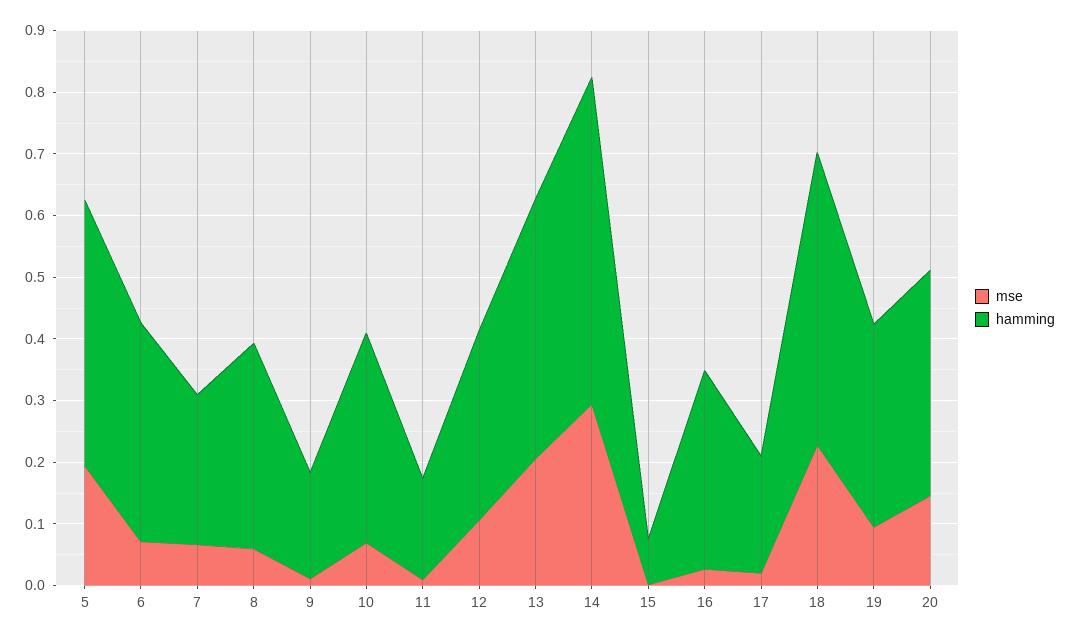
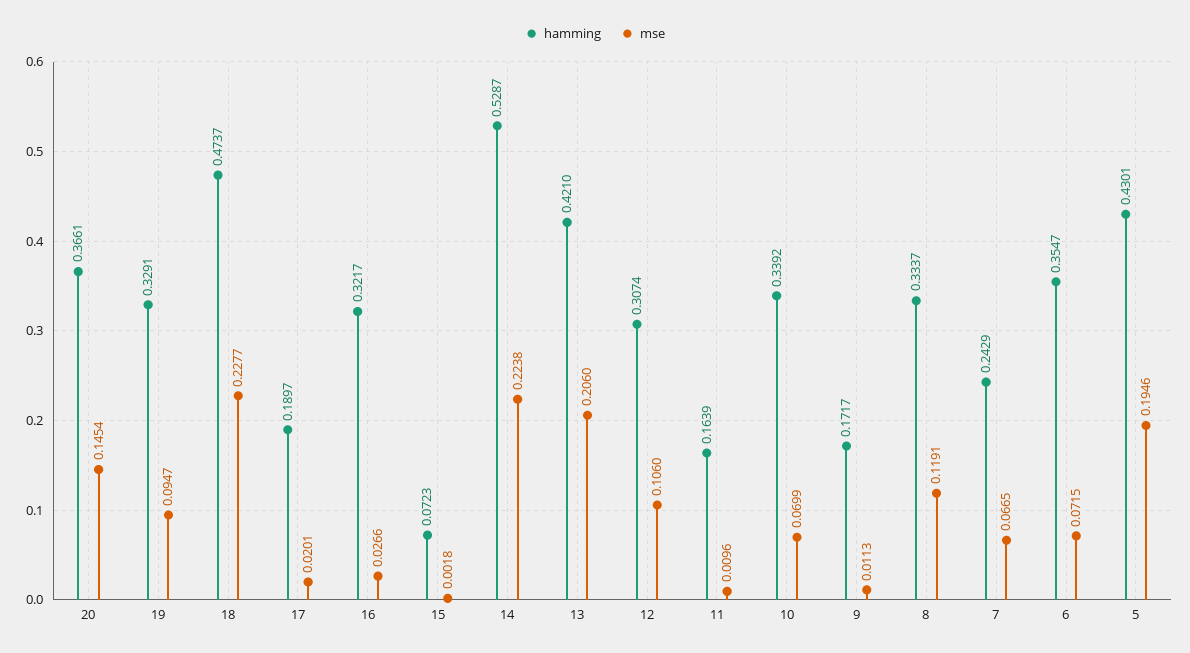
mse, 8: 0.06 -> 0.1191
mse, 14: 0.3 -> 0.2238

